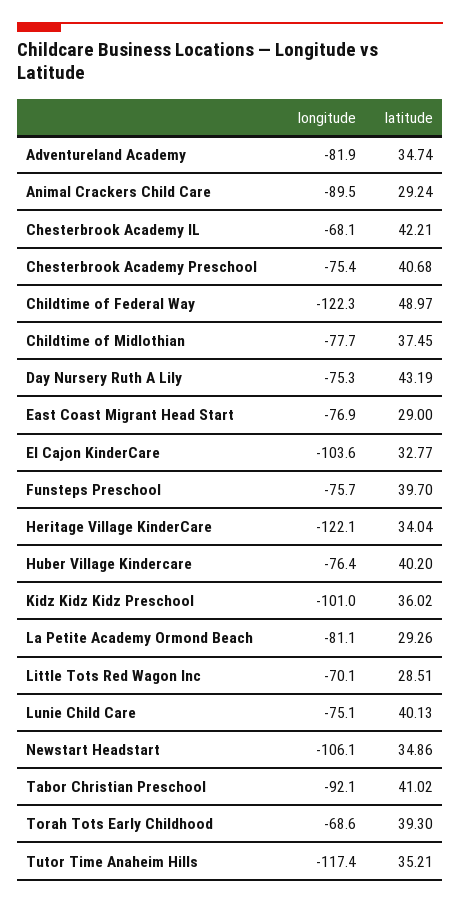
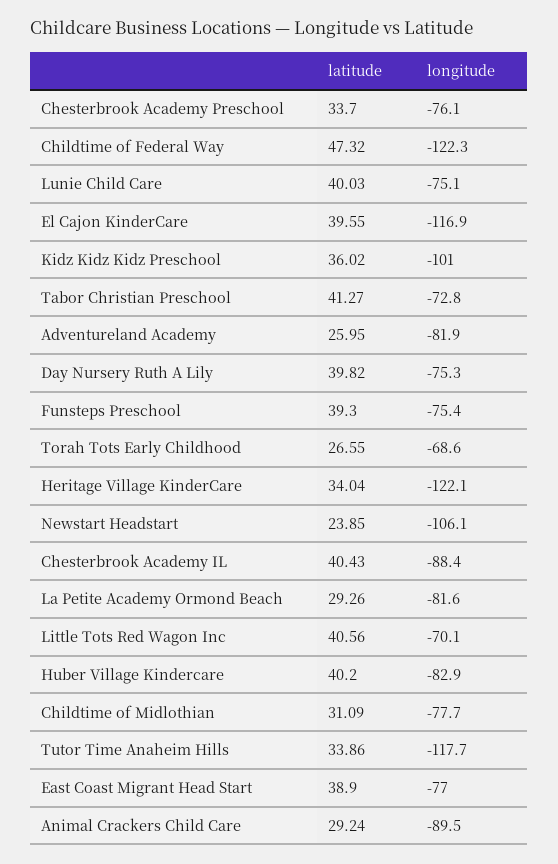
latitude, Adventureland Academy: 34.74 -> 25.95
longitude, Chesterbrook Academy IL: -68.1 -> -88.4
latitude, Chesterbrook Academy IL: 42.21 -> 40.43
longitude, Chesterbrook Academy Preschool: -75.4 -> -76.1
latitude, Chesterbrook Academy Preschool: 40.68 -> 33.7
latitude, Childtime of Federal Way: 48.97 -> 47.32
latitude, Childtime of Midlothian: 37.45 -> 31.09
latitude, Day Nursery Ruth A Lily: 43.19 -> 39.82
longitude, East Coast Migrant Head Start: -76.9 -> -77
latitude, East Coast Migrant Head Start: 29 -> 38.9
longitude, El Cajon KinderCare: -103.6 -> -116.9
latitude, El Cajon KinderCare: 32.77 -> 39.55
longitude, Funsteps Preschool: -75.7 -> -75.4
latitude, Funsteps Preschool: 39.7 -> 39.3
longitude, Huber Village Kindercare: -76.4 -> -82.9
longitude, La Petite Academy Ormond Beach: -81.1 -> -81.6
latitude, Little Tots Red Wagon Inc: 28.51 -> 40.56
latitude, Lunie Child Care: 40.13 -> 40.03
latitude, Newstart Headstart: 34.86 -> 23.85
longitude, Tabor Christian Preschool: -92.1 -> -72.8
latitude, Tabor Christian Preschool: 41.02 -> 41.27
latitude, Torah Tots Early Childhood: 39.3 -> 26.55
longitude, Tutor Time Anaheim Hills: -117.4 -> -117.7
latitude, Tutor Time Anaheim Hills: 35.21 -> 33.86

